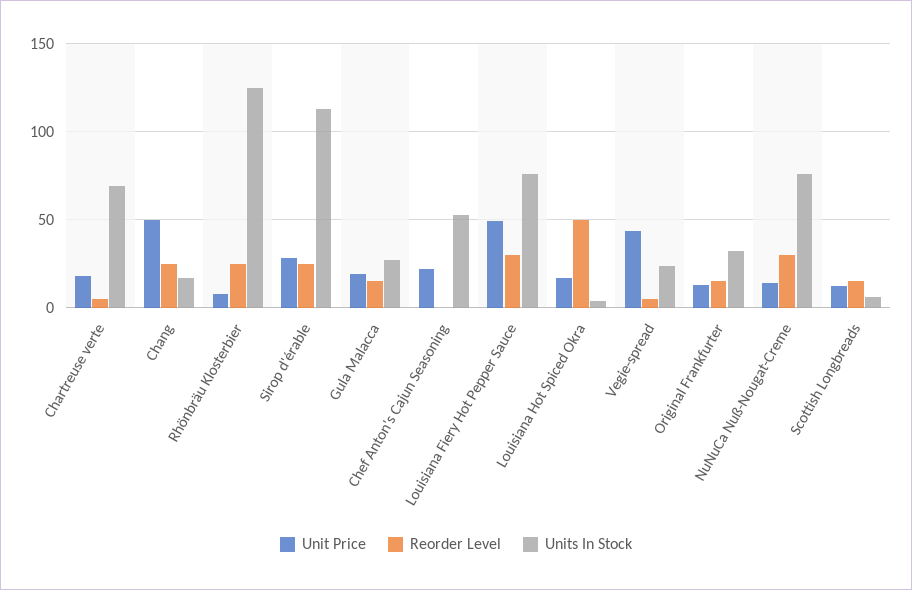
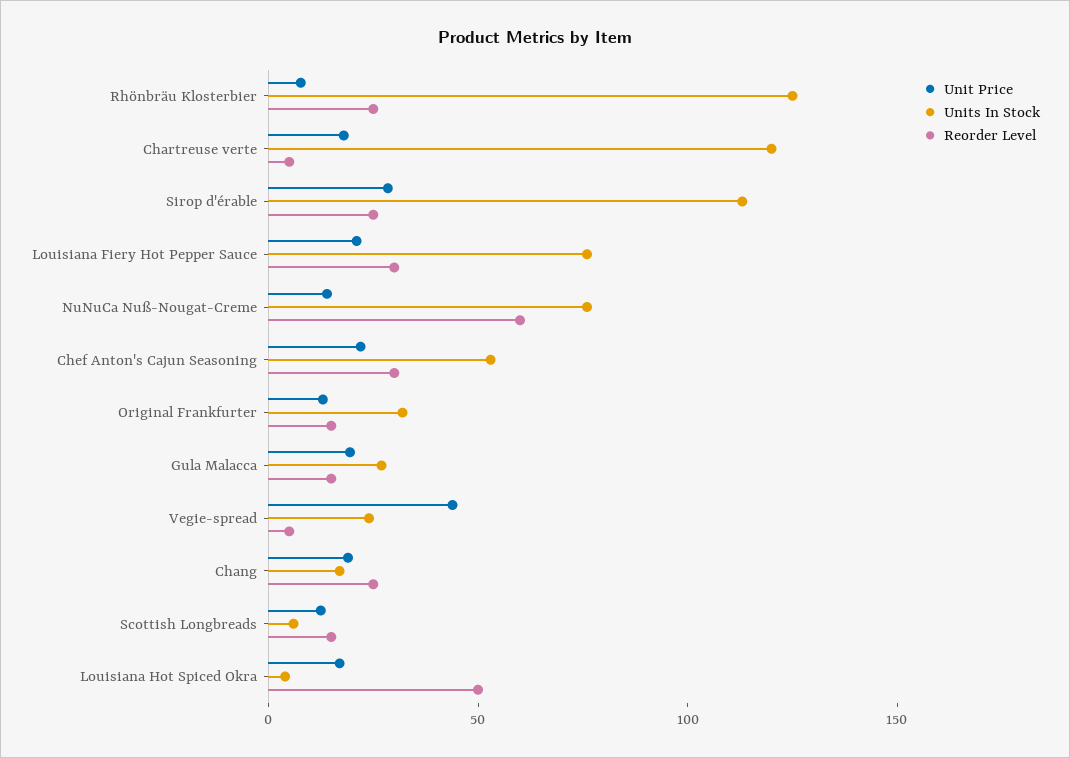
Units In Stock, Chartreuse verte: 70 -> 120
Unit Price, Chang: 50 -> 20
Reorder Level, Chef Anton's Cajun Seasoning: 0 -> 30
Unit Price, Louisiana Fiery Hot Pepper Sauce: 50 -> 20
Reorder Level, NuNuCa Nuß-Nougat-Creme: 30 -> 60

